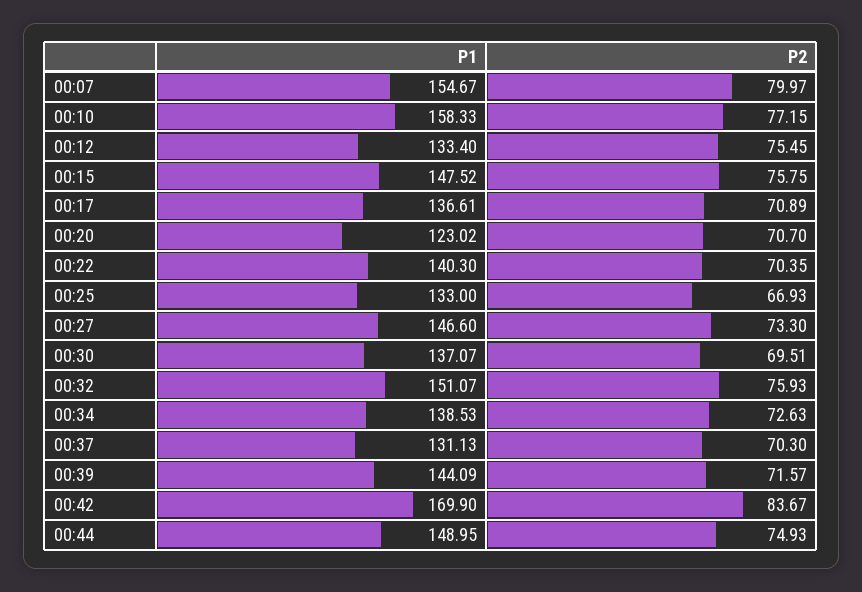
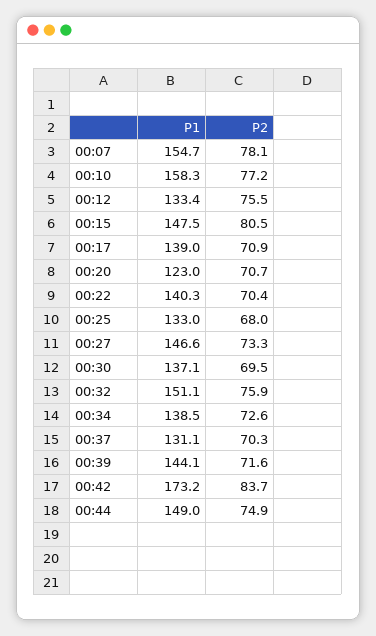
P2, 00:07: 79.97 -> 78.1
P2, 00:15: 75.75 -> 80.5
P1, 00:17: 136.61 -> 139
P2, 00:25: 66.93 -> 68
P1, 00:42: 169.9 -> 173.2

